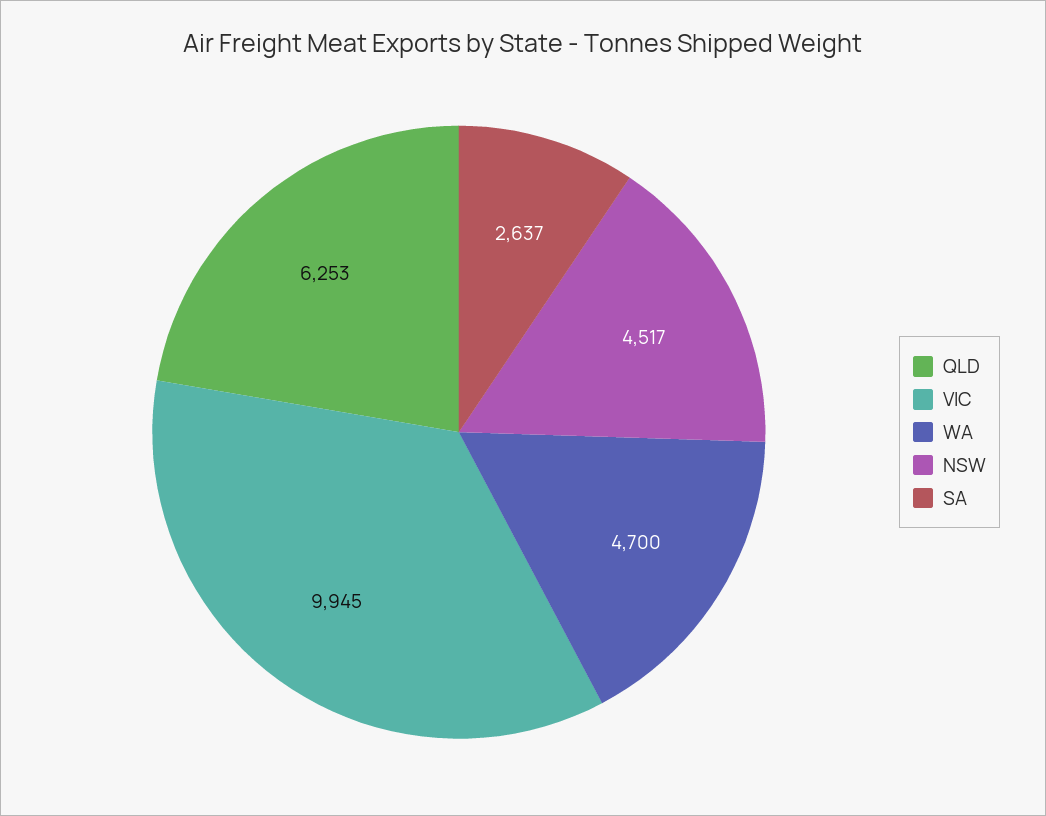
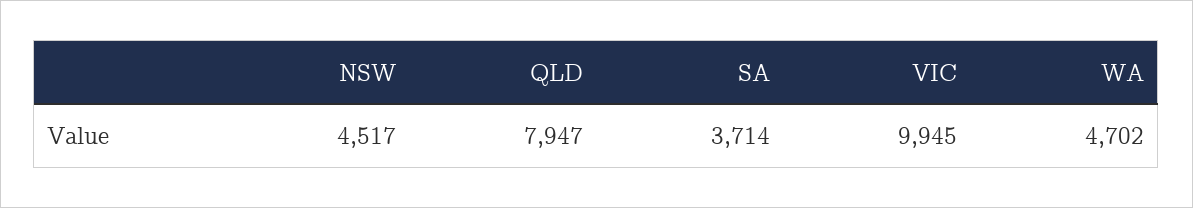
QLD: 6253 -> 7947
WA: 4700 -> 4702
SA: 2637 -> 3714

